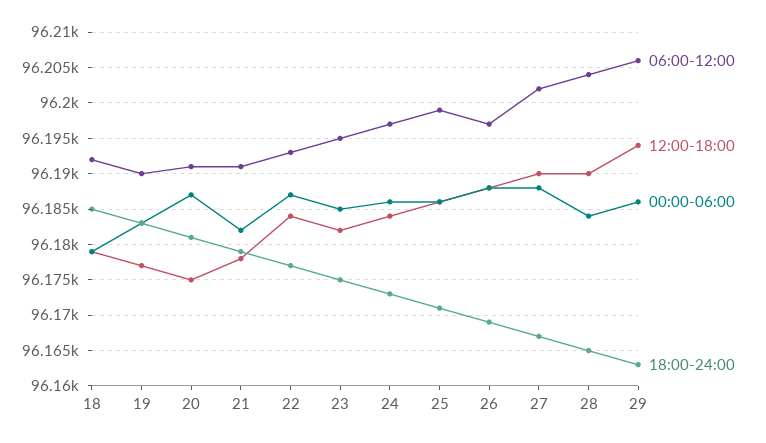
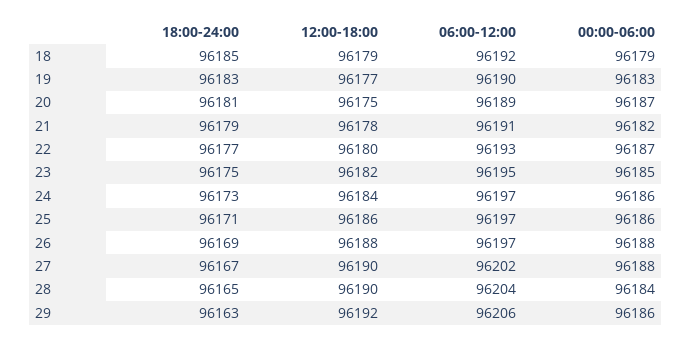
06:00-12:00, 20: 96191 -> 96189
12:00-18:00, 22: 96184 -> 96180
06:00-12:00, 25: 96199 -> 96197
12:00-18:00, 29: 96194 -> 96192

